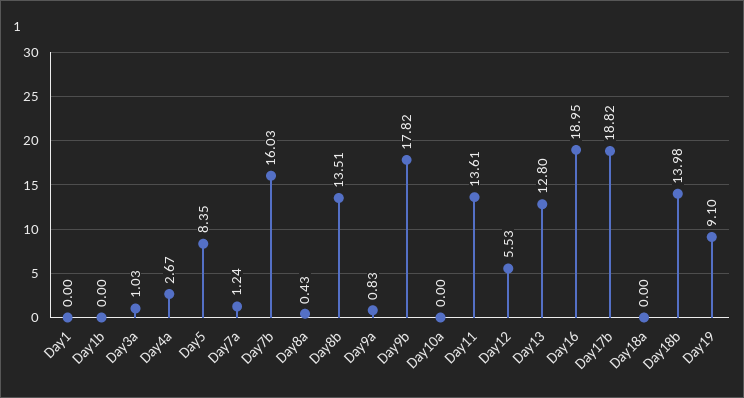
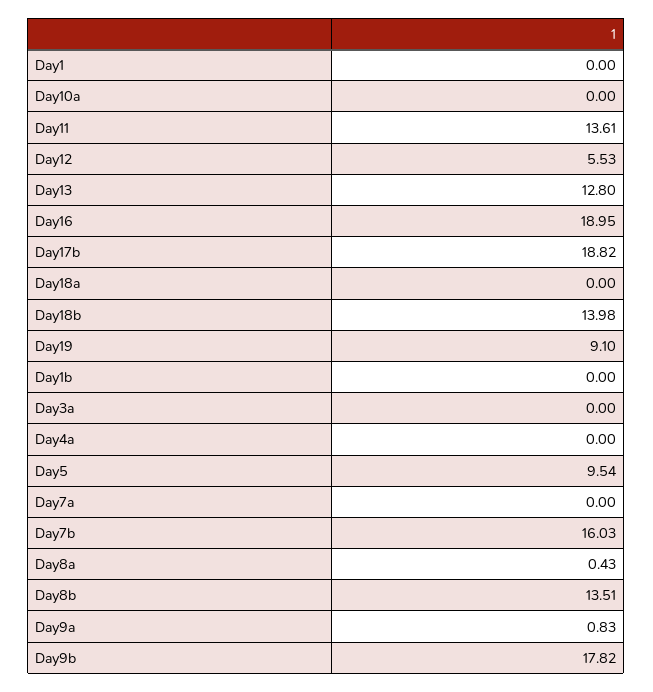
Day3a: 1.03 -> 0
Day4a: 2.67 -> 0
Day5: 8.35 -> 9.54
Day7a: 1.24 -> 0

